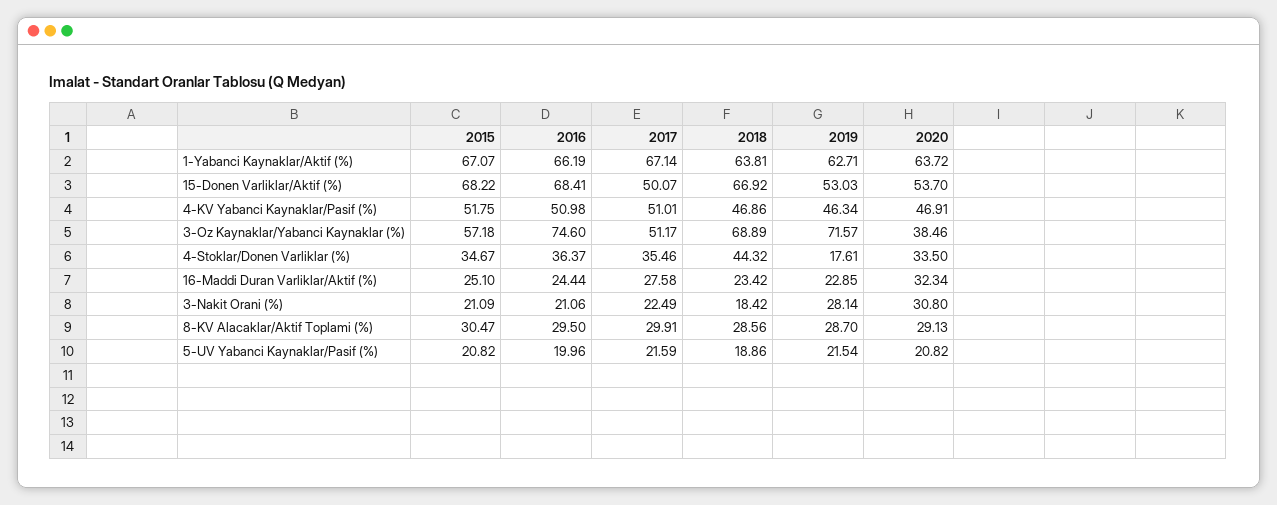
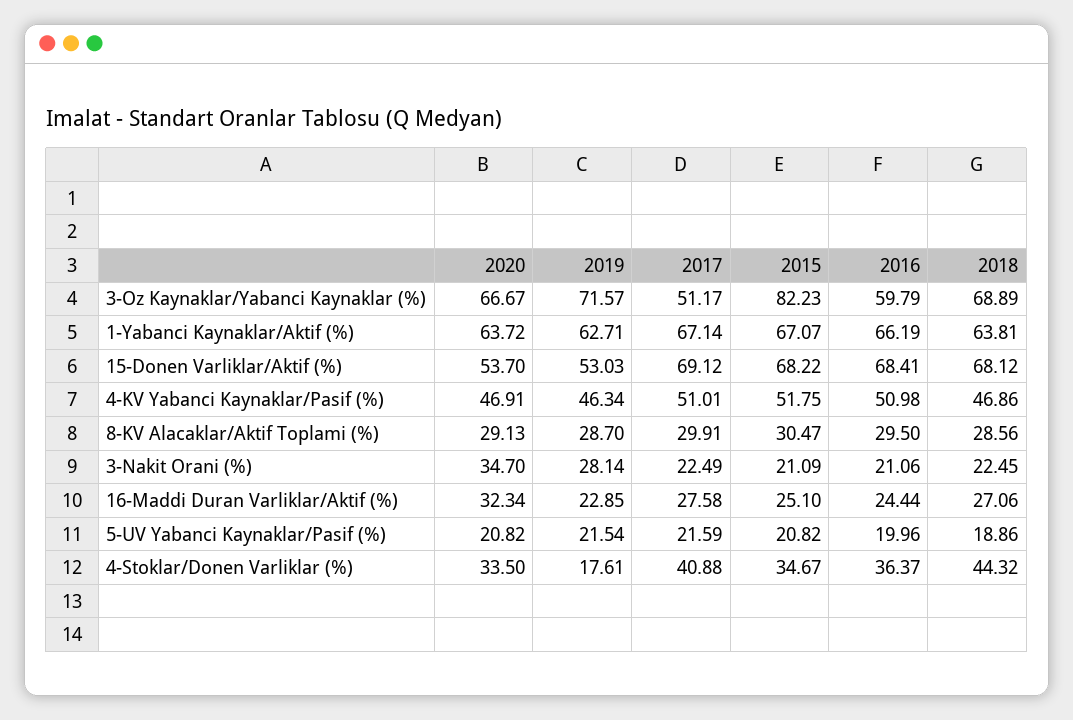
2017, 15-Donen Varliklar/Aktif (%): 50.07 -> 69.12
2018, 15-Donen Varliklar/Aktif (%): 66.92 -> 68.12
2015, 3-Oz Kaynaklar/Yabanci Kaynaklar (%): 57.18 -> 82.23
2016, 3-Oz Kaynaklar/Yabanci Kaynaklar (%): 74.6 -> 59.79
2020, 3-Oz Kaynaklar/Yabanci Kaynaklar (%): 38.46 -> 66.67
2017, 4-Stoklar/Donen Varliklar (%): 35.46 -> 40.88
2018, 16-Maddi Duran Varliklar/Aktif (%): 23.42 -> 27.06
2018, 3-Nakit Orani (%): 18.42 -> 22.45
2020, 3-Nakit Orani (%): 30.8 -> 34.7

